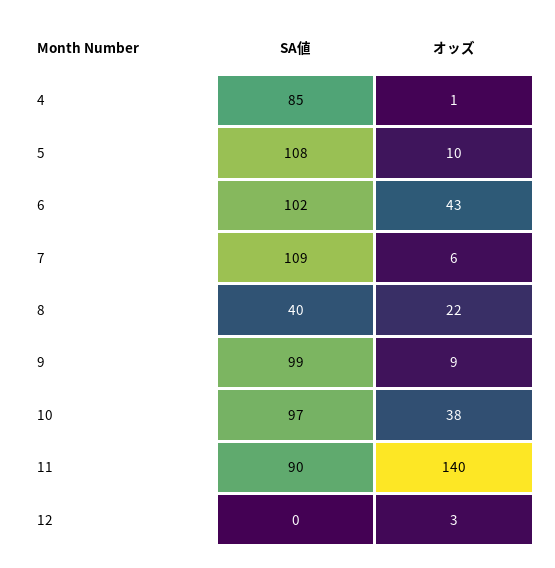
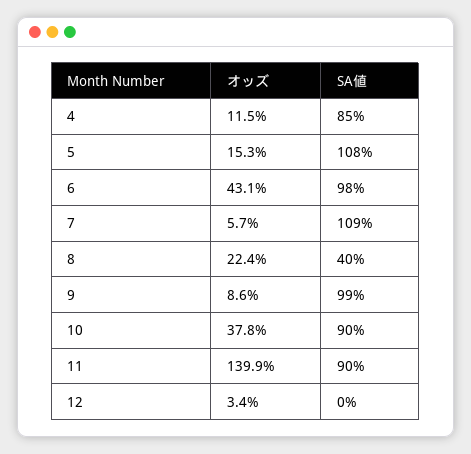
オッズ, 4: 1 -> 11.5
オッズ, 5: 10 -> 15.3
SA値, 6: 102 -> 98
SA値, 10: 97 -> 90

